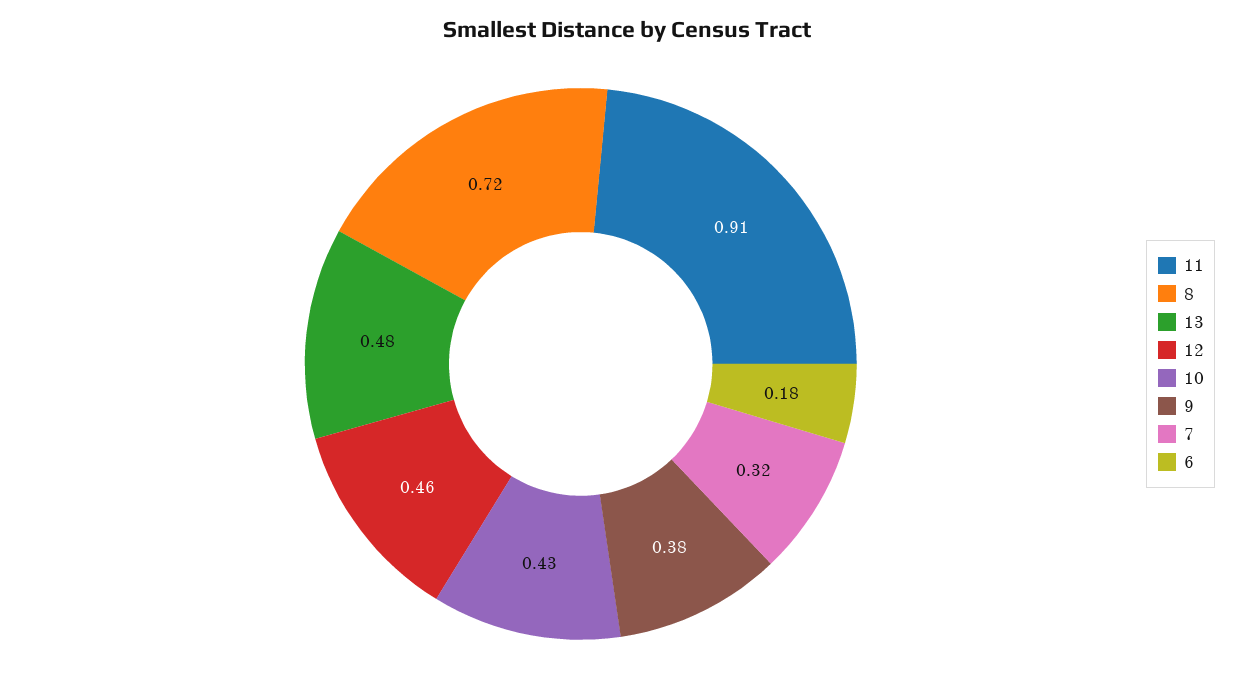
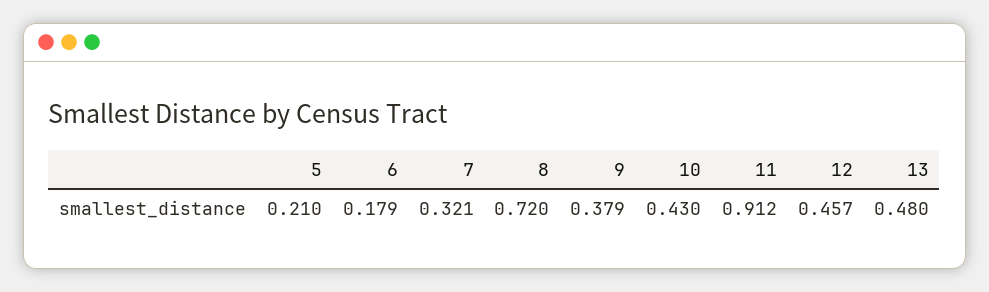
5: none -> 0.21

